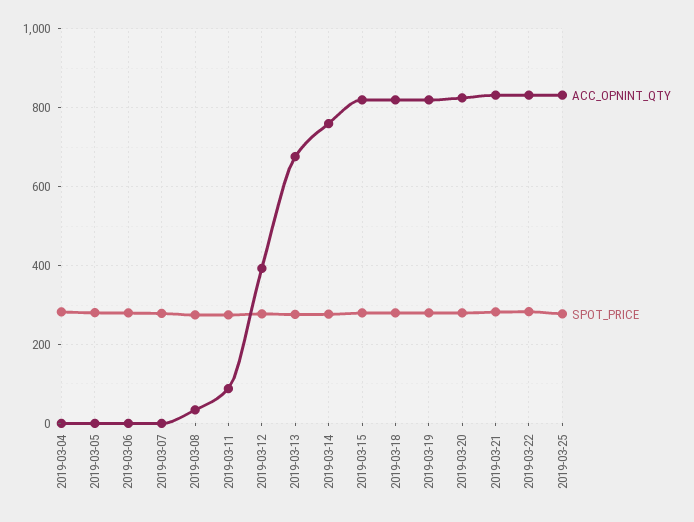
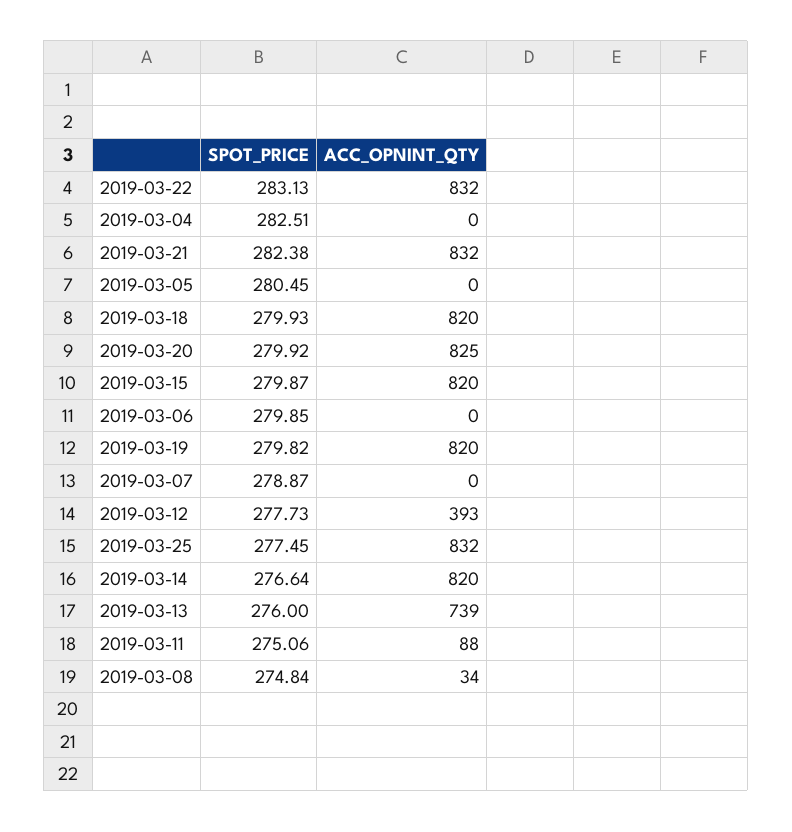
ACC_OPNINT_QTY, 2019-03-13: 680 -> 739
ACC_OPNINT_QTY, 2019-03-14: 760 -> 820

